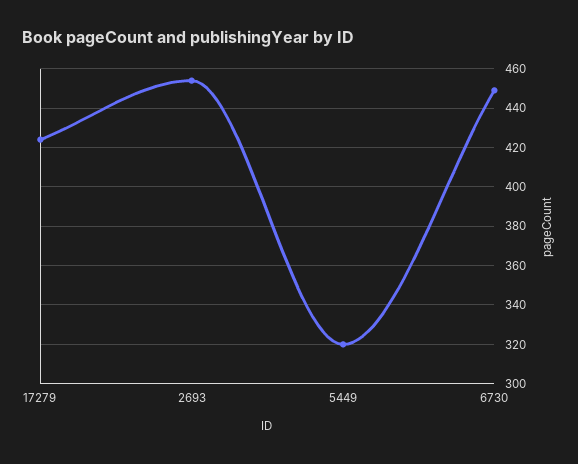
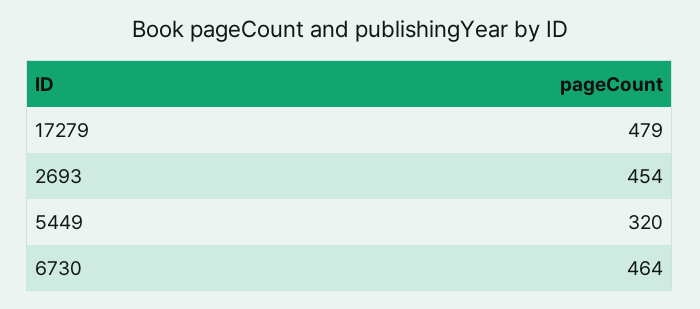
17279: 425 -> 479
6730: 450 -> 464

